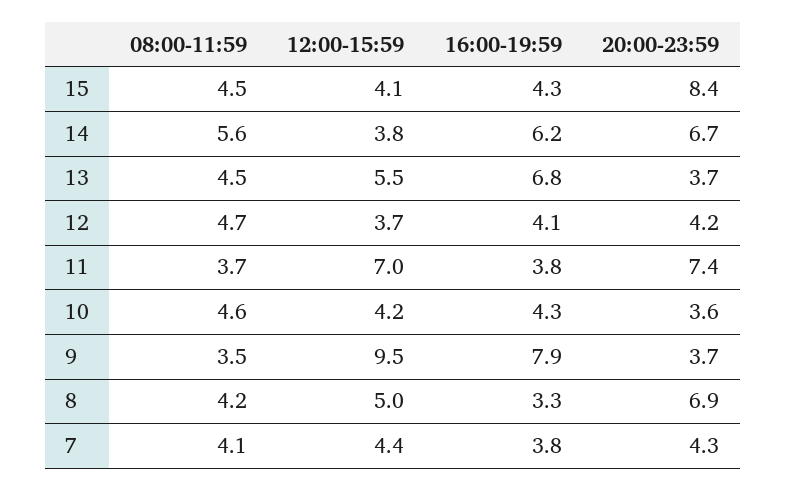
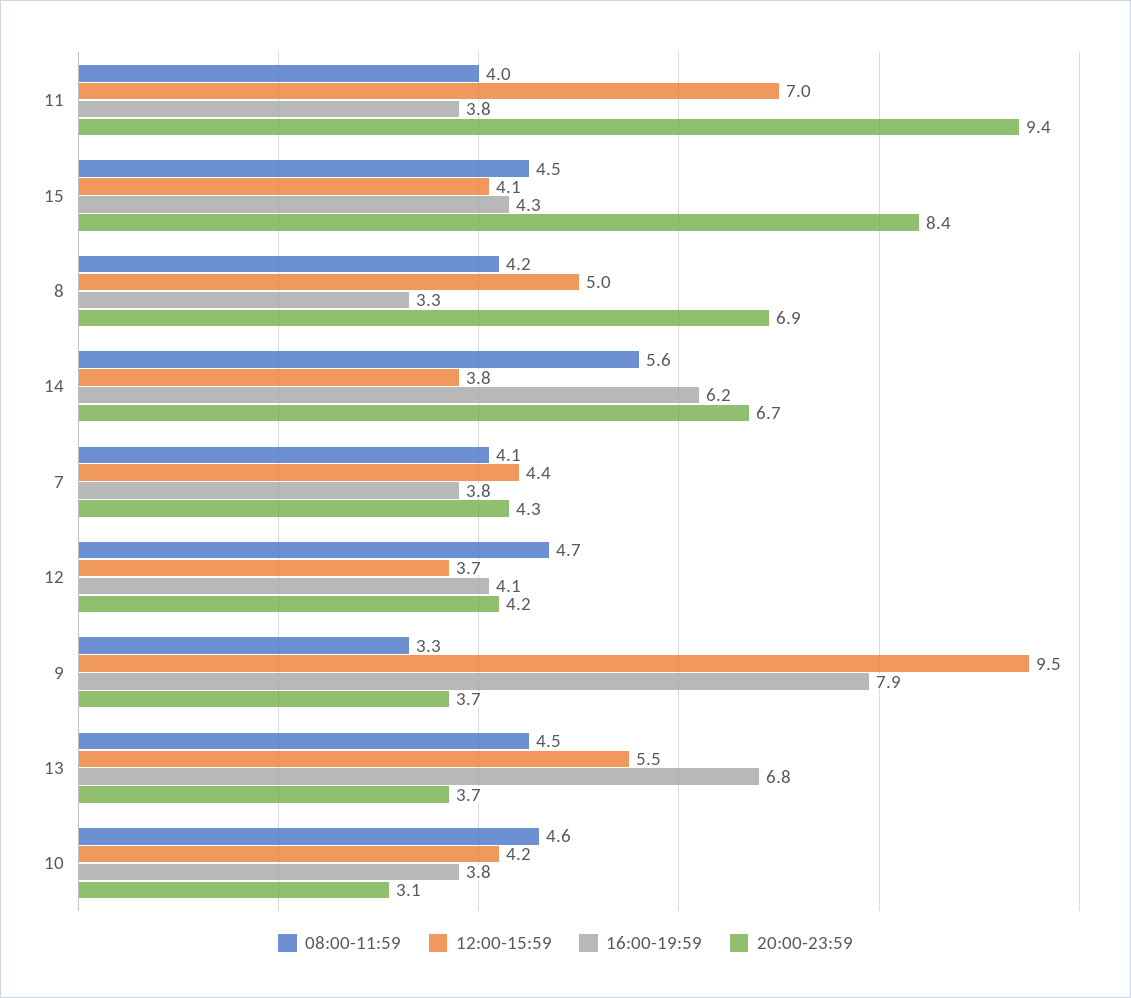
08:00-11:59, 11: 3.7 -> 4
20:00-23:59, 11: 7.4 -> 9.4
16:00-19:59, 10: 4.3 -> 3.8
20:00-23:59, 10: 3.6 -> 3.1
08:00-11:59, 9: 3.5 -> 3.3

